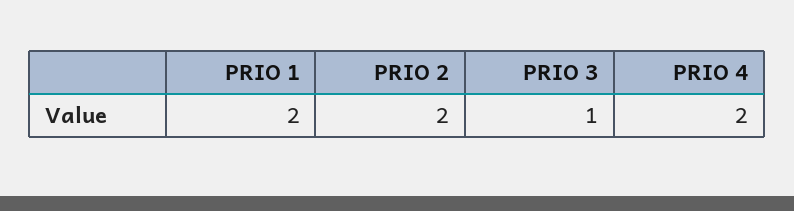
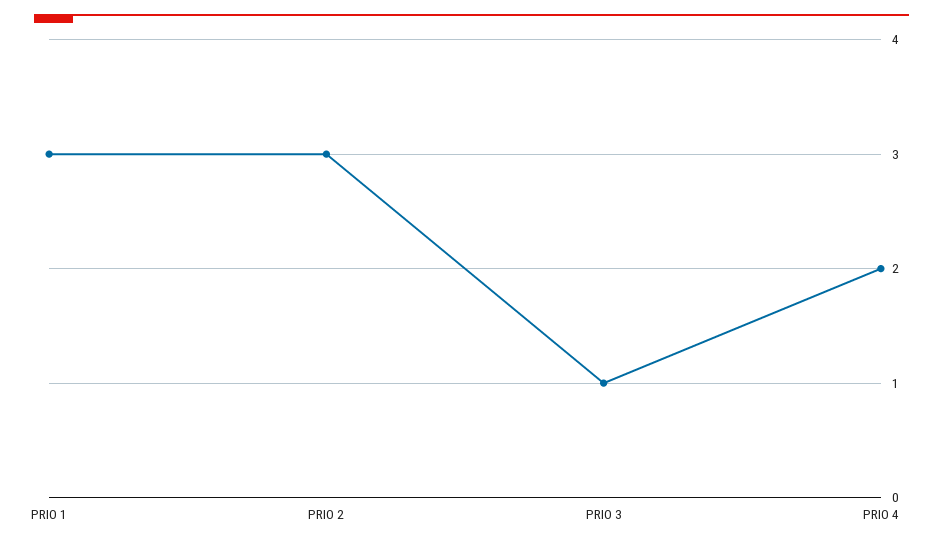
PRIO 1: 2 -> 3
PRIO 2: 2 -> 3

